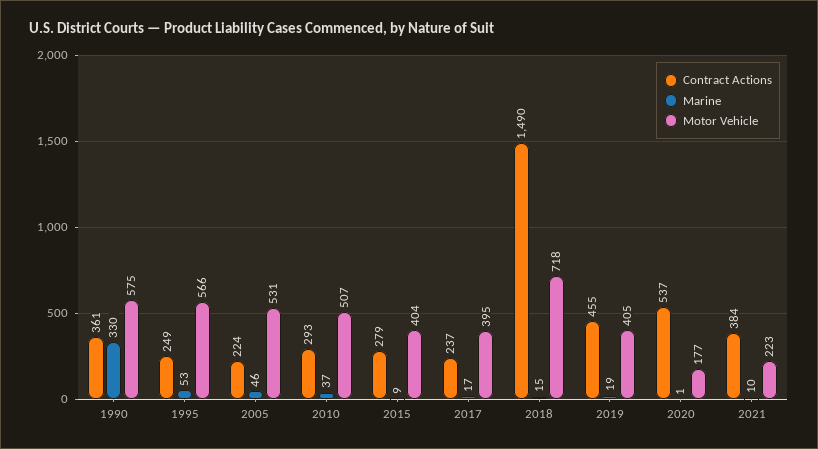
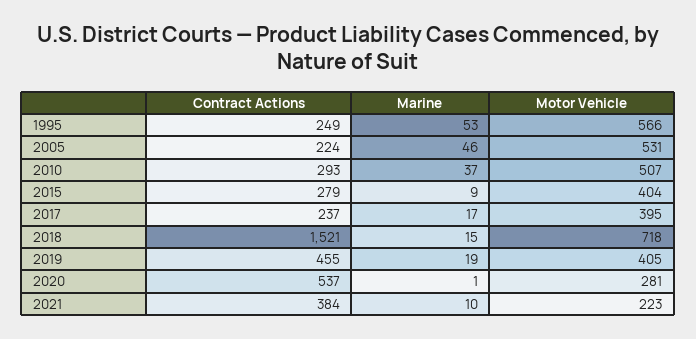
Contract Actions, 1990: 361 -> none
Marine, 1990: 330 -> none
Motor Vehicle, 1990: 575 -> none
Contract Actions, 2018: 1490 -> 1521
Motor Vehicle, 2020: 177 -> 281

